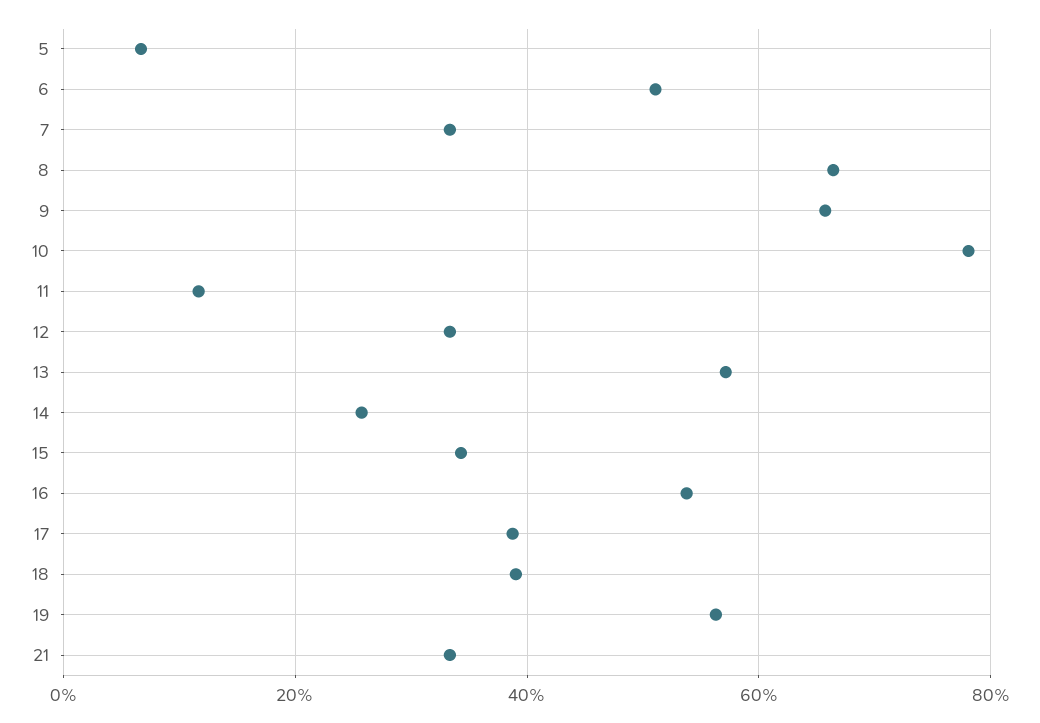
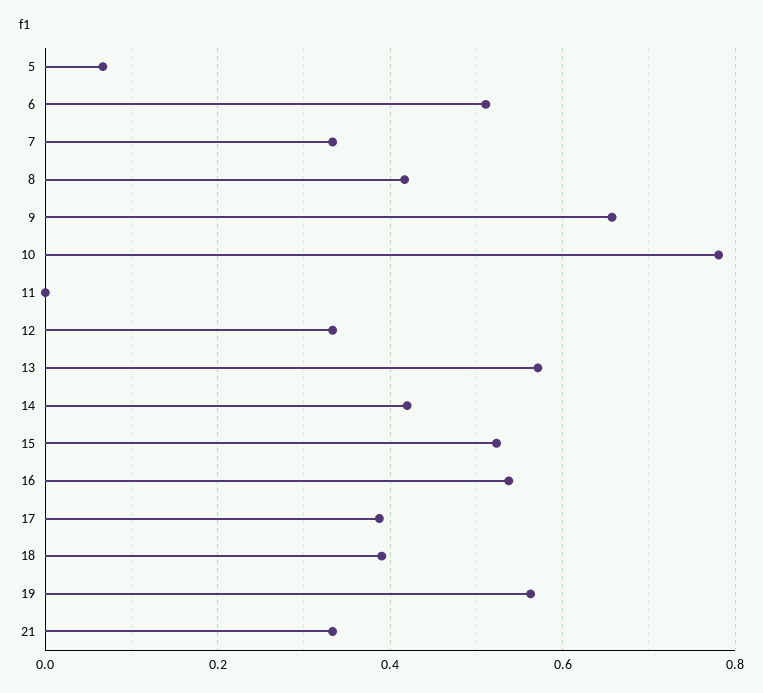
8: 0.66 -> 0.42
11: 0.12 -> 0
14: 0.26 -> 0.42
15: 0.34 -> 0.52

